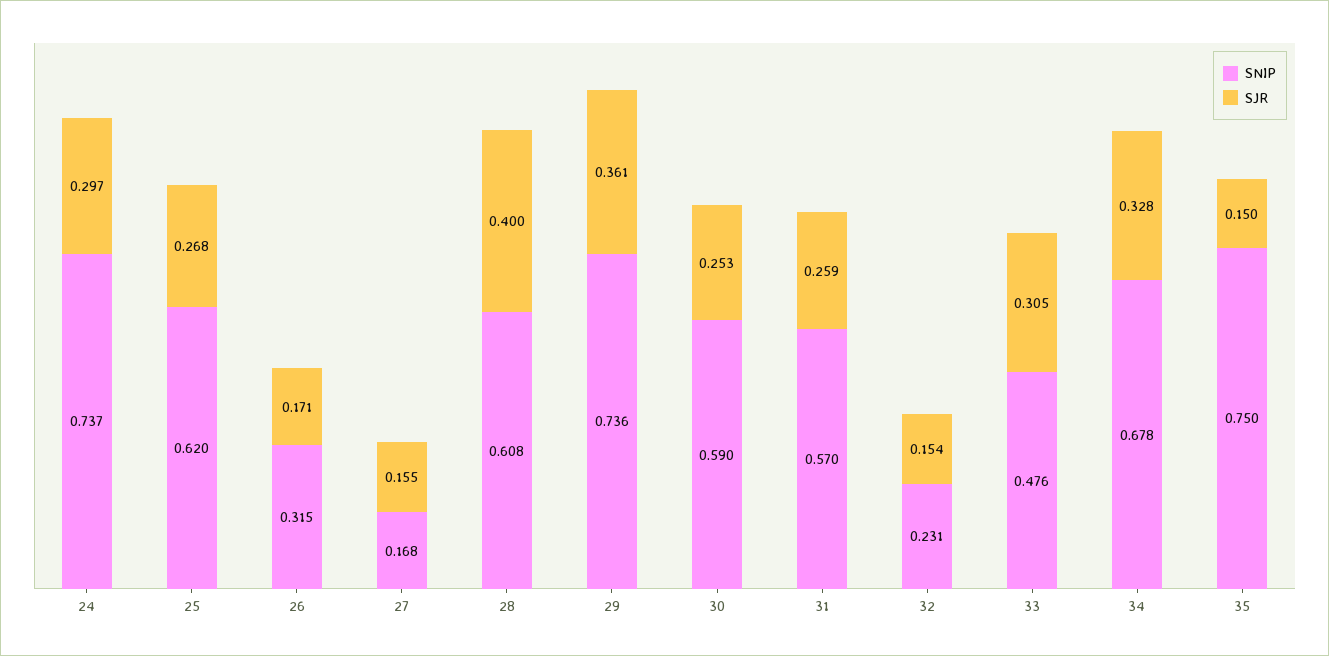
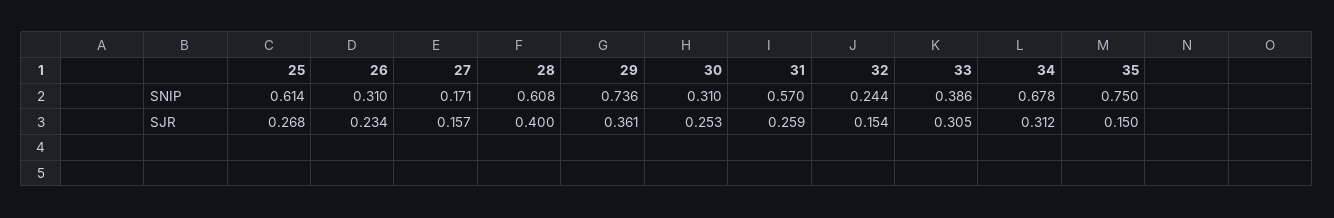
SNIP, 24: 0.737 -> none
SJR, 24: 0.297 -> none
SNIP, 25: 0.62 -> 0.614
SNIP, 26: 0.315 -> 0.31
SJR, 26: 0.171 -> 0.234
SNIP, 27: 0.168 -> 0.171
SJR, 27: 0.155 -> 0.157
SNIP, 30: 0.59 -> 0.31
SNIP, 32: 0.231 -> 0.244
SNIP, 33: 0.476 -> 0.386
SJR, 34: 0.328 -> 0.312

